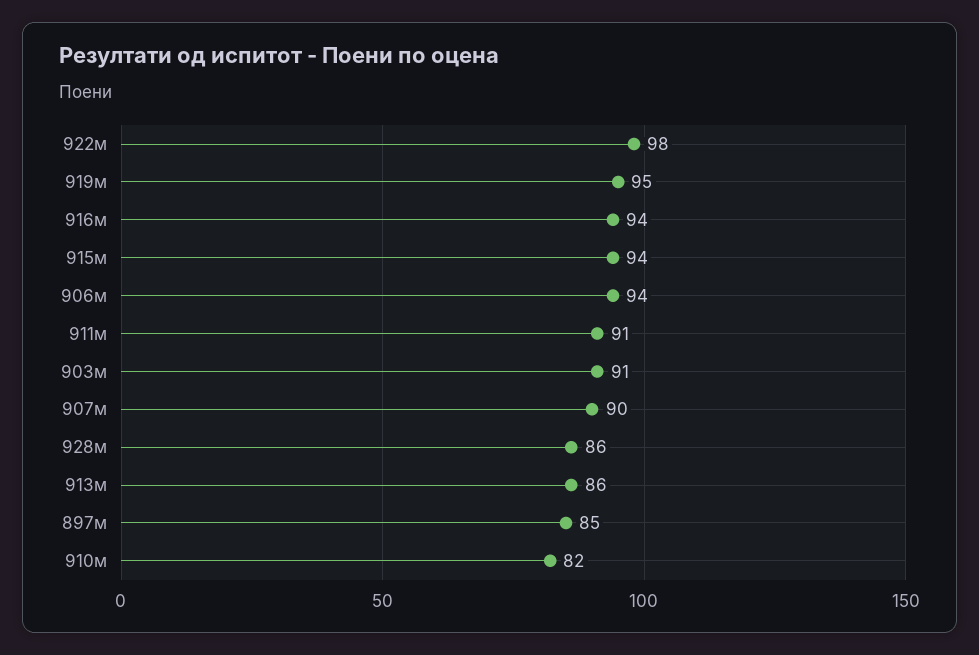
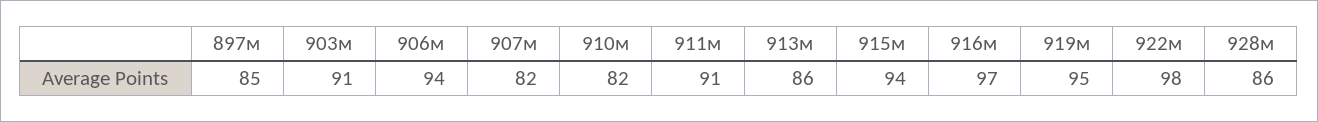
916м: 94 -> 97
907м: 90 -> 82

